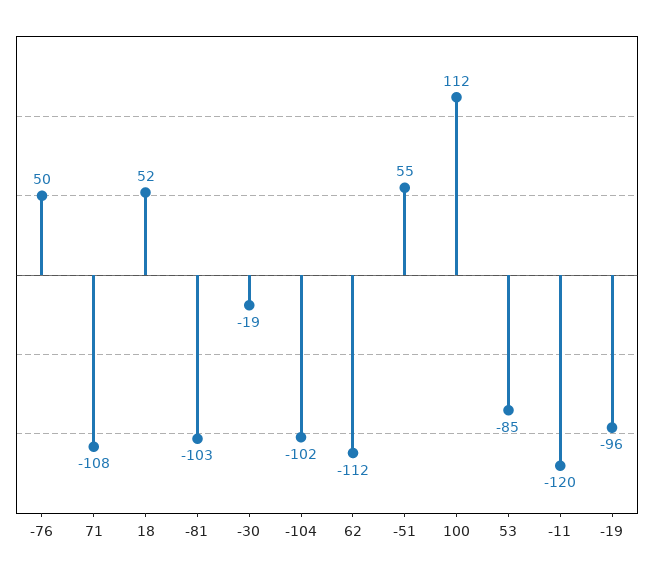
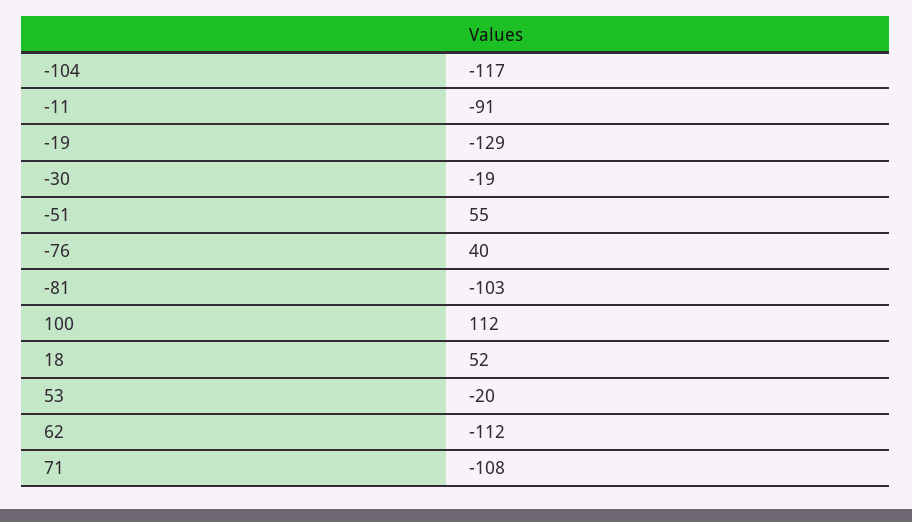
-76: 50 -> 40
-104: -102 -> -117
53: -85 -> -20
-11: -120 -> -91
-19: -96 -> -129

